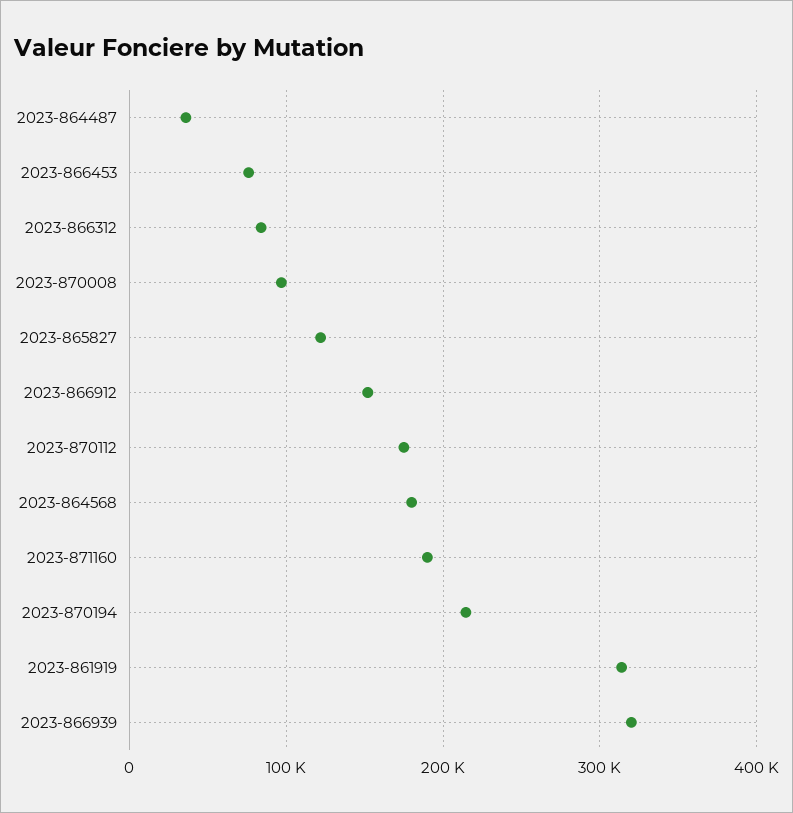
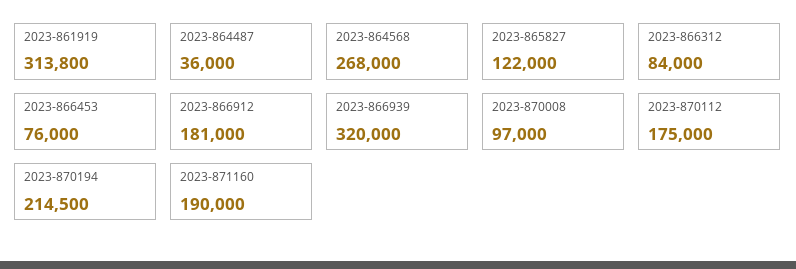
2023-866912: 150000 -> 181000
2023-864568: 180000 -> 268000

